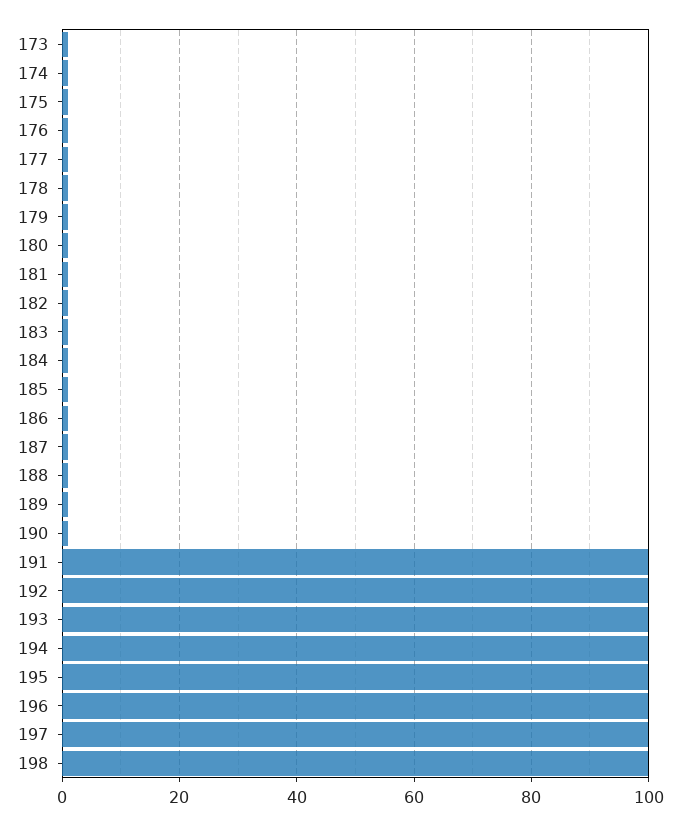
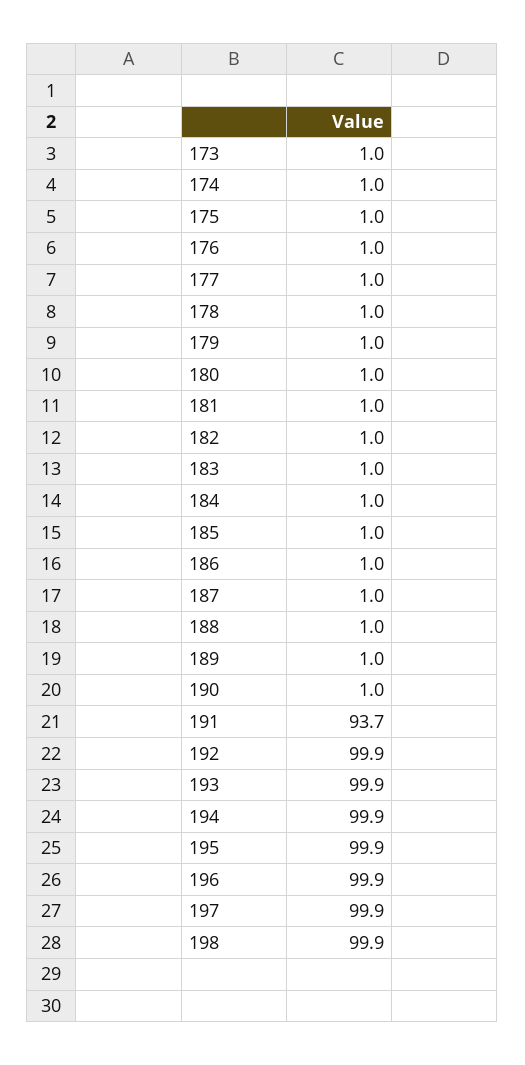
191: 100 -> 93.7

